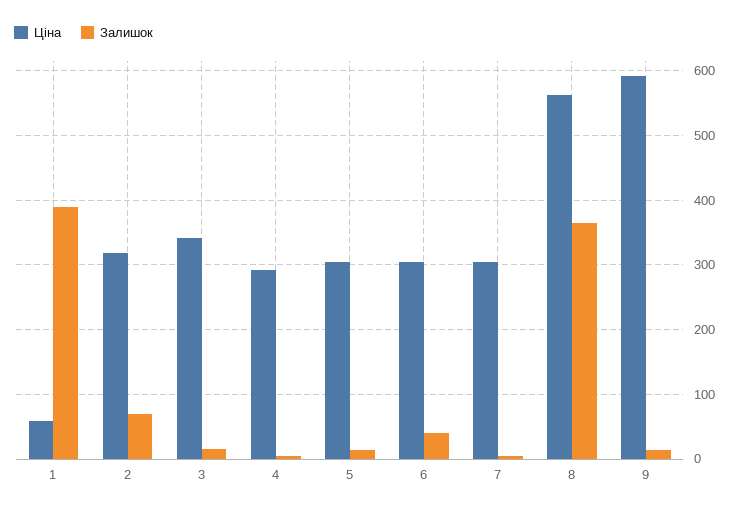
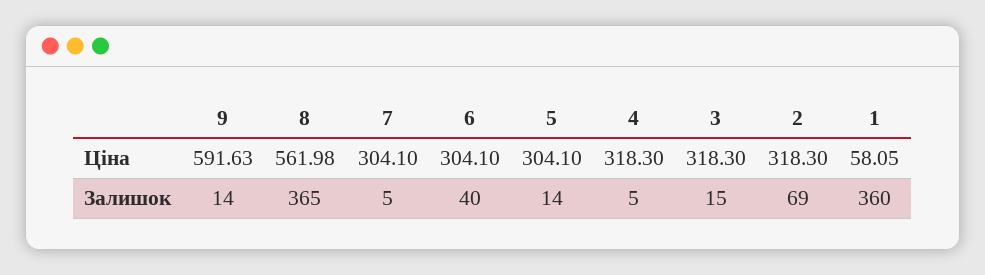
Залишок, 1: 390 -> 360
Ціна, 3: 340 -> 318.3
Ціна, 4: 290 -> 318.3

